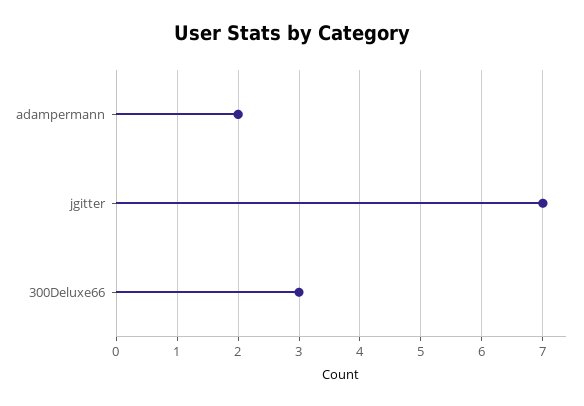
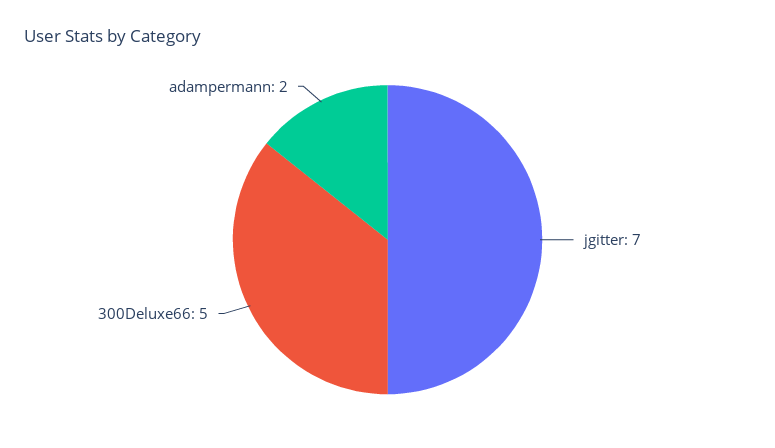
300Deluxe66: 3 -> 5

